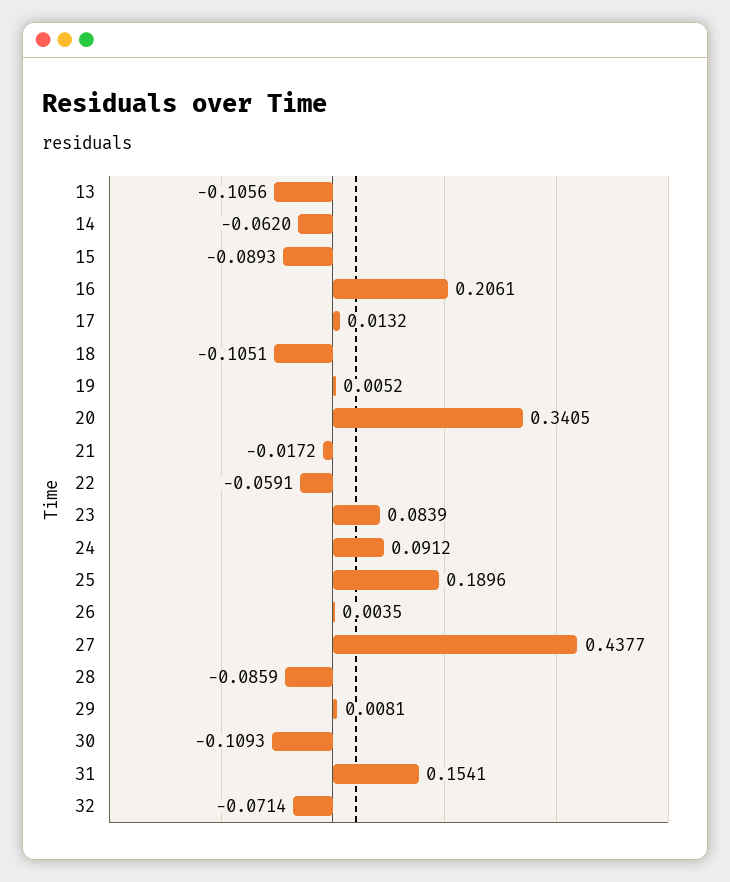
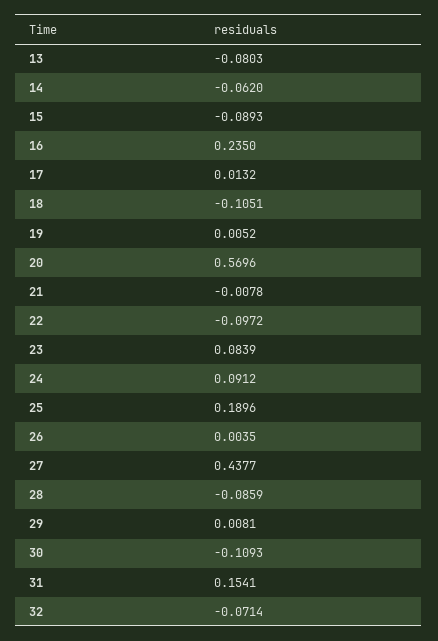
13: -0.1056 -> -0.0803
16: 0.2061 -> 0.235
20: 0.3405 -> 0.5696
21: -0.0172 -> -0.0078
22: -0.0591 -> -0.0972

